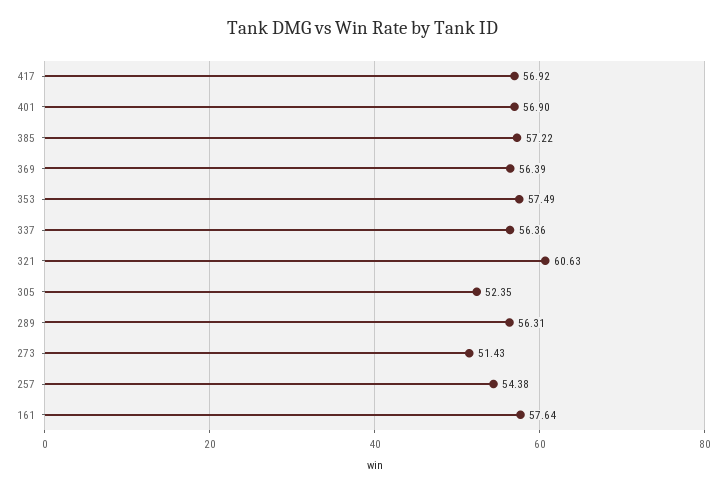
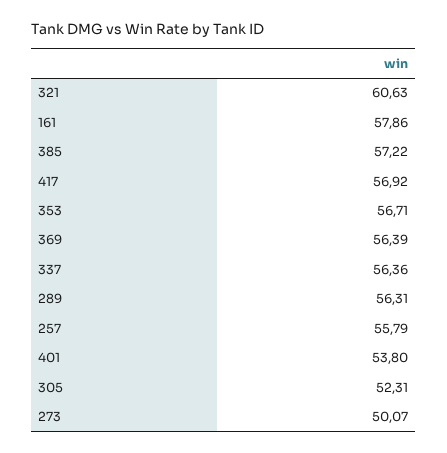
401: 56.9 -> 53.8
353: 57.49 -> 56.71
305: 52.35 -> 52.31
273: 51.43 -> 50.07
257: 54.38 -> 55.79
161: 57.64 -> 57.86

